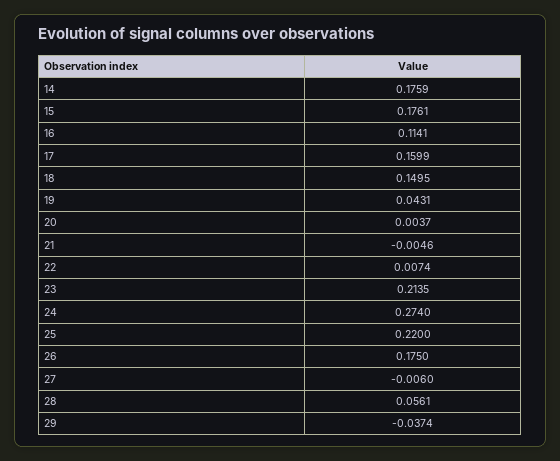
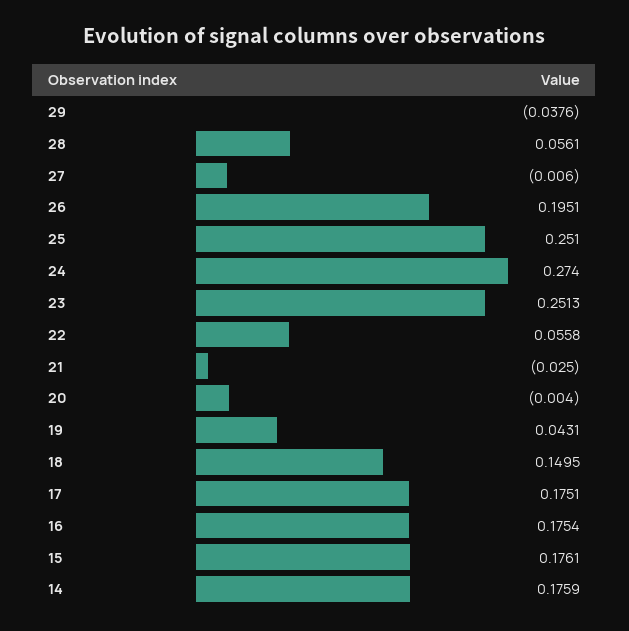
16: 0.1141 -> 0.1754
17: 0.1599 -> 0.1751
20: 0.0037 -> -0.004
21: -0.0046 -> -0.025
22: 0.0074 -> 0.0558
23: 0.2135 -> 0.2513
25: 0.22 -> 0.251
26: 0.175 -> 0.1951
29: -0.0374 -> -0.0376

